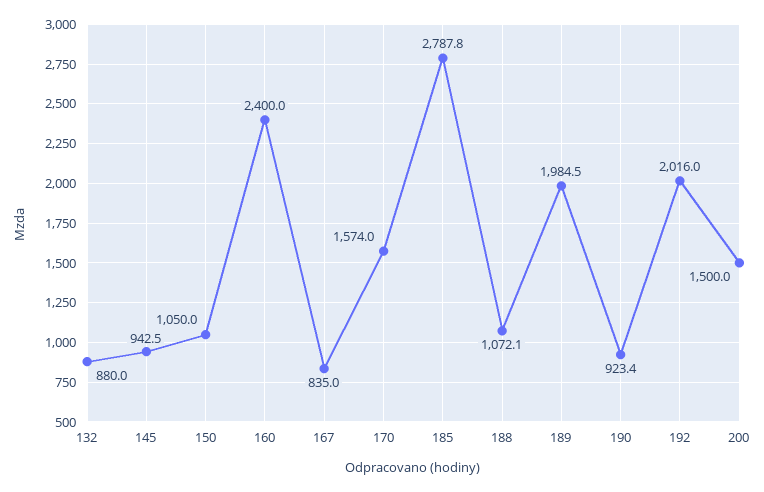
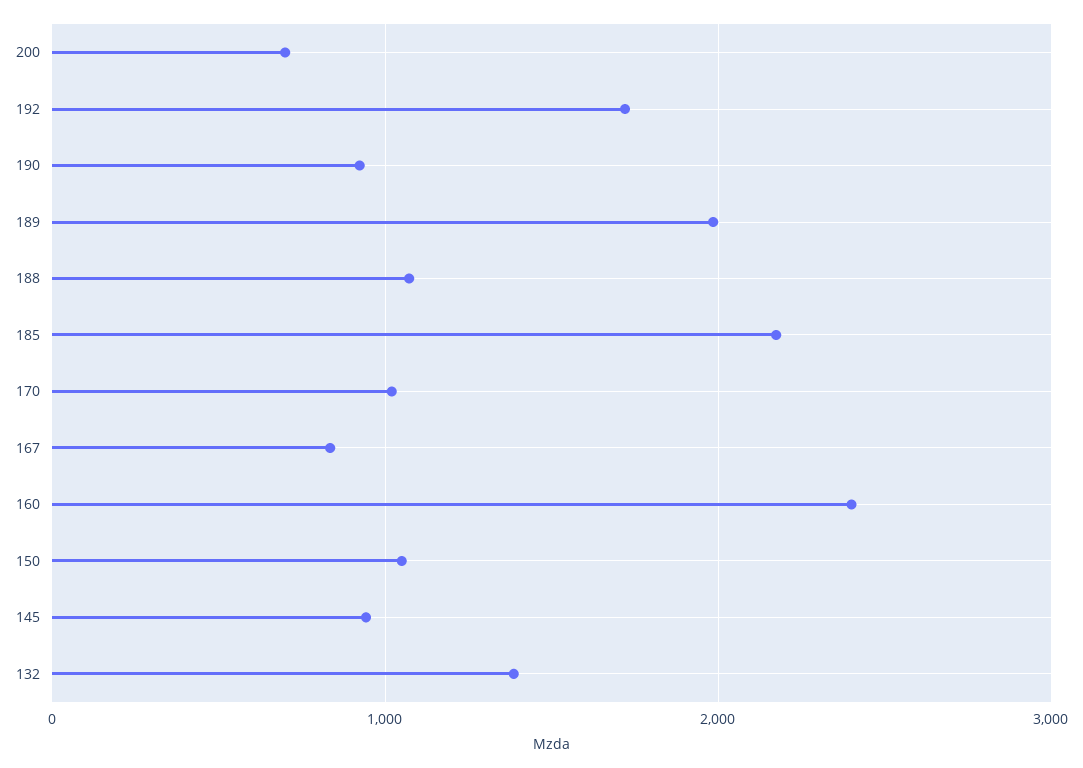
132: 880 -> 1400
170: 1574 -> 1000
185: 2787.8 -> 2200
192: 2016 -> 1700
200: 1500 -> 700

